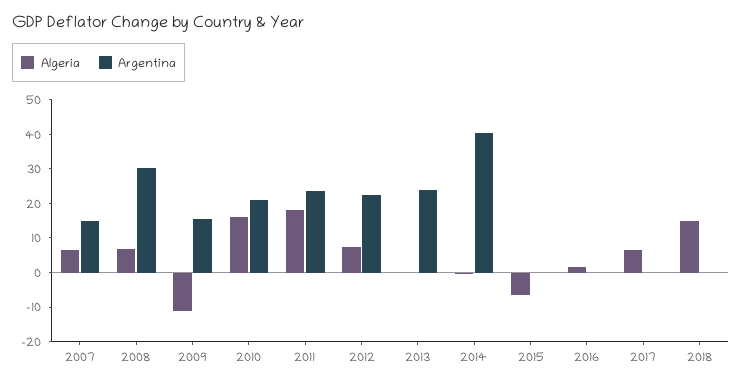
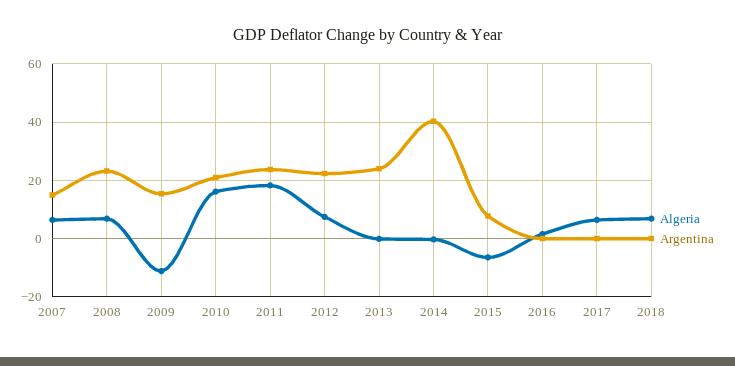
Argentina, 2008: 30 -> 22.5
Argentina, 2015: 0 -> 7.5
Algeria, 2018: 15 -> 7.5

